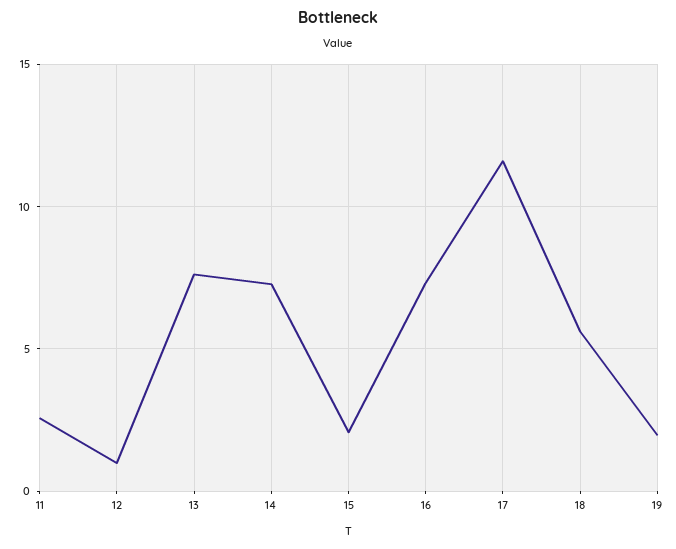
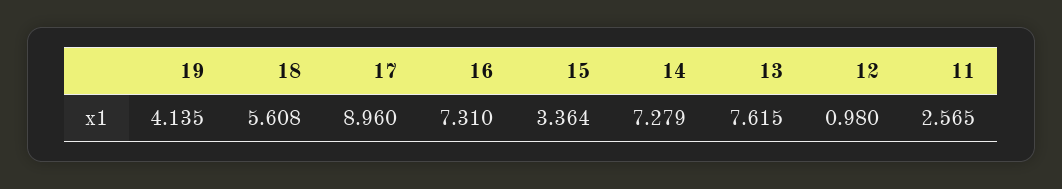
15: 2 -> 3.364
17: 11.5 -> 8.96
19: 2 -> 4.135

